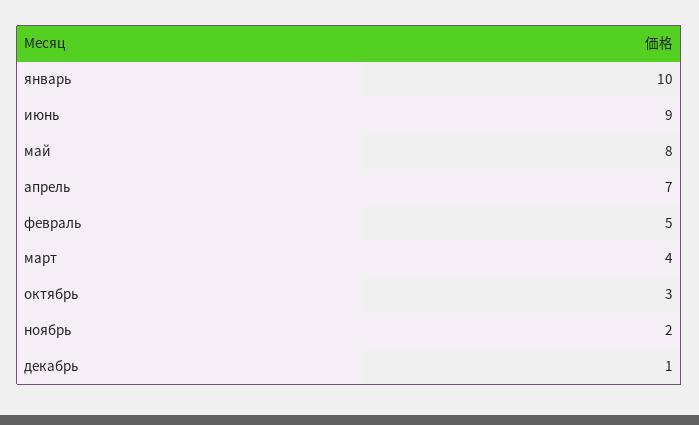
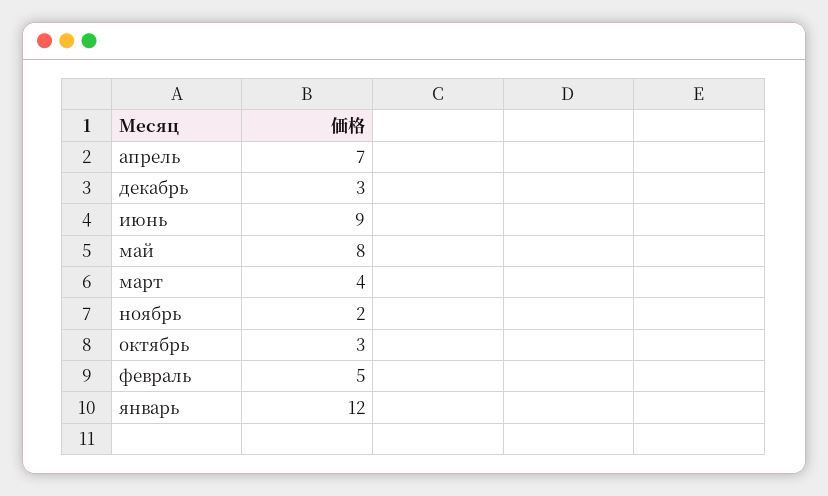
январь: 10 -> 12
декабрь: 1 -> 3

